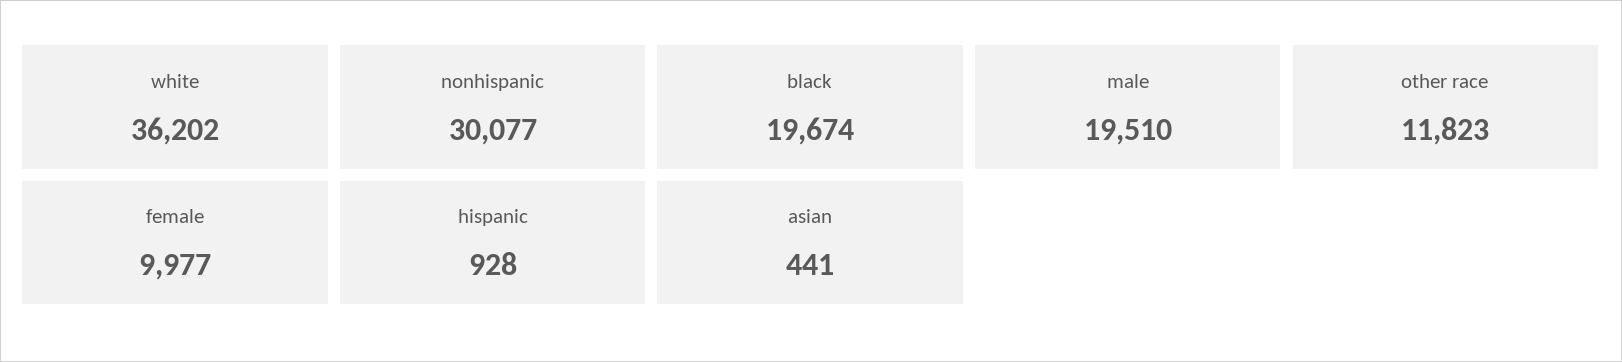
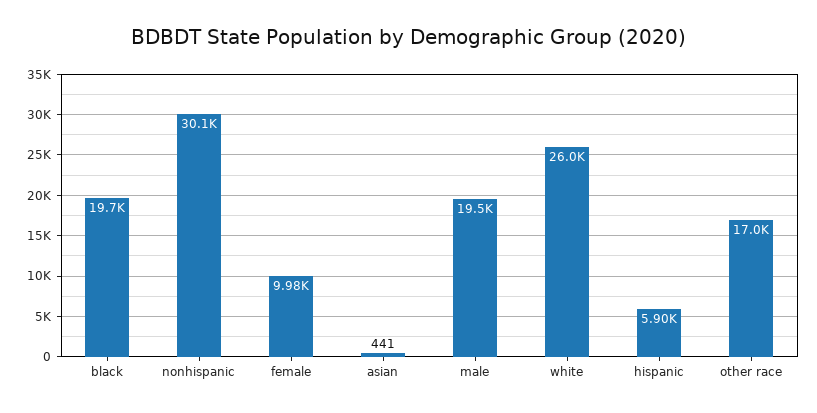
white: 36202 -> 26000
other race: 11823 -> 17000
hispanic: 928 -> 5900

